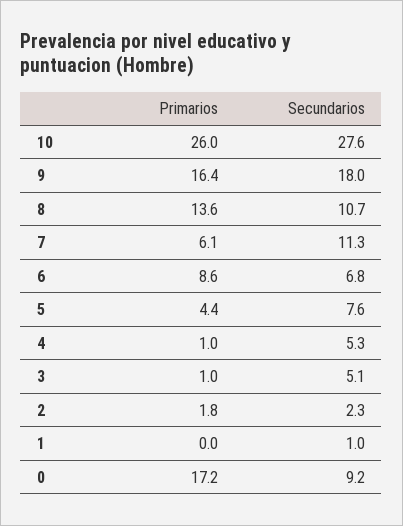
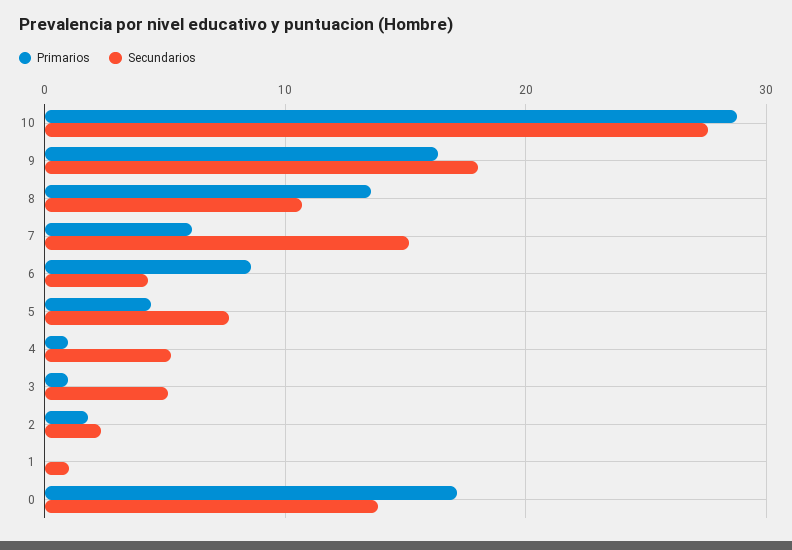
Primarios, 10: 26 -> 29
Secundarios, 7: 11.3 -> 15
Secundarios, 6: 6.8 -> 4
Secundarios, 0: 9.2 -> 14

